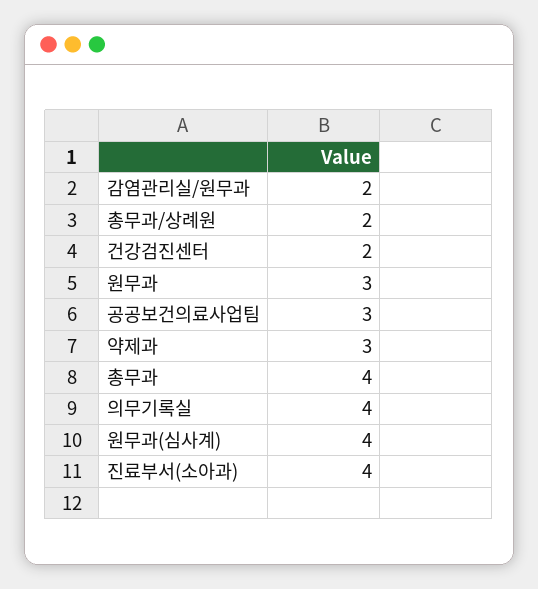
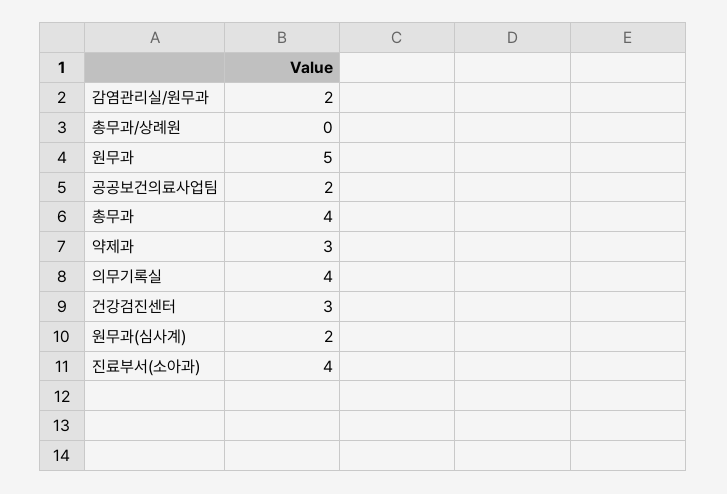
총무과/상례원: 2 -> 0
건강검진센터: 2 -> 3
원무과: 3 -> 5
공공보건의료사업팀: 3 -> 2
원무과(심사계): 4 -> 2

